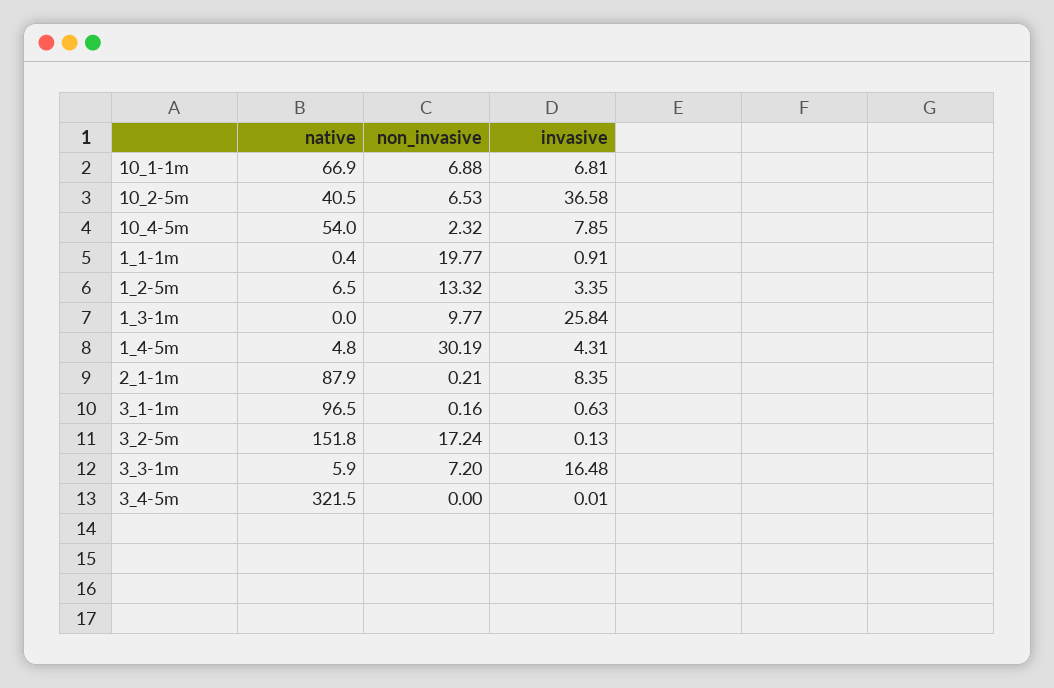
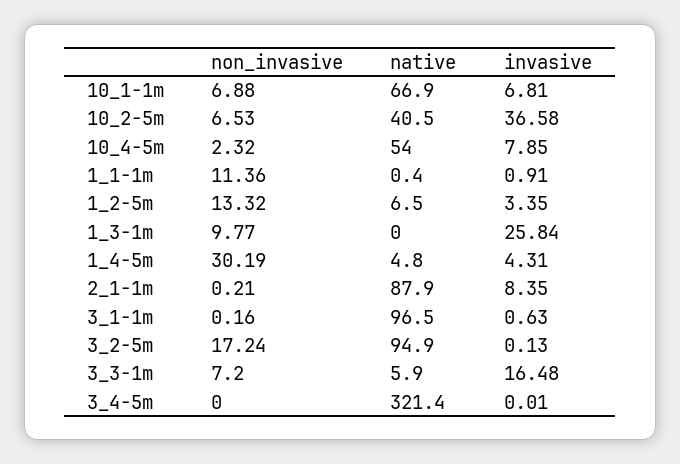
non_invasive, 1_1-1m: 19.77 -> 11.36
native, 3_2-5m: 151.8 -> 94.9
native, 3_4-5m: 321.5 -> 321.4

